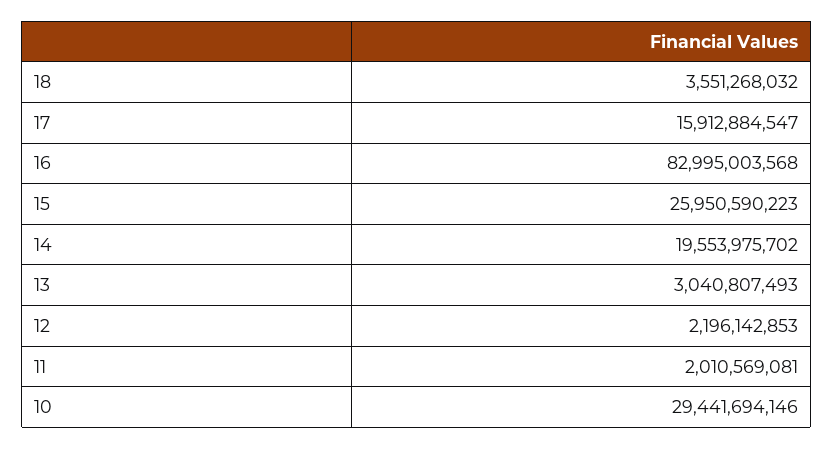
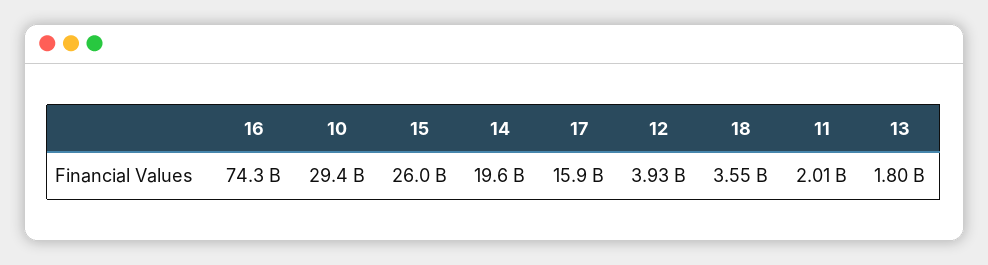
16: 82995003568 -> 74300000000
13: 3040807493 -> 1800000000
12: 2196142853 -> 3930000000

